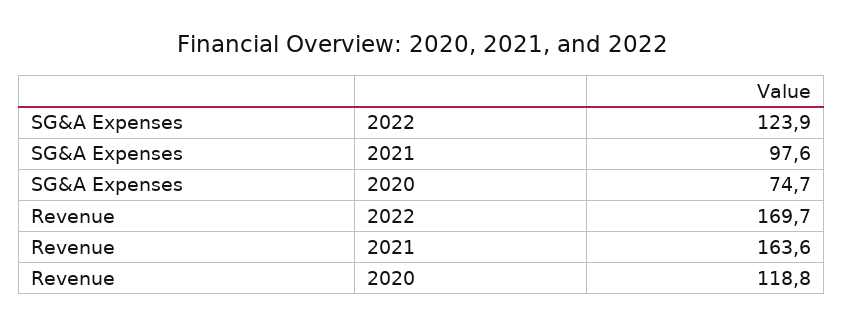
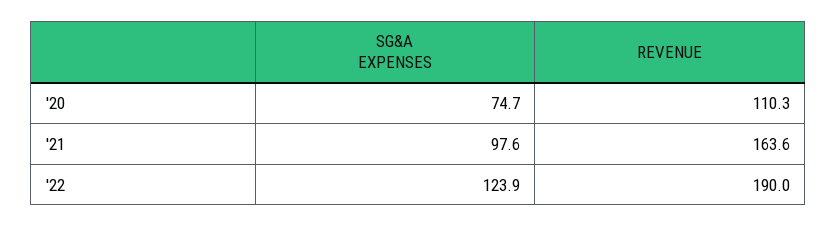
Revenue, 2022: 169.7 -> 190
Revenue, 2020: 118.8 -> 110.3

